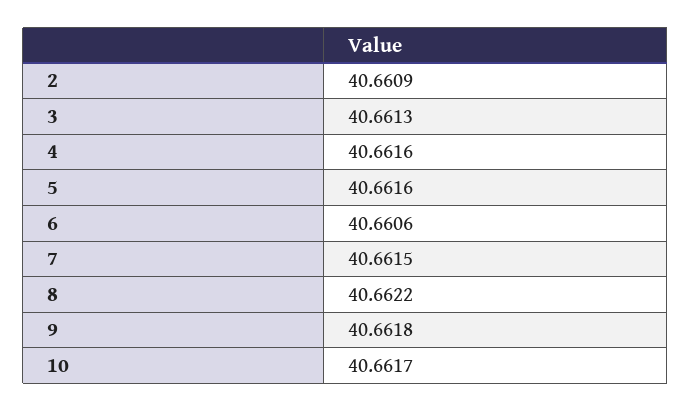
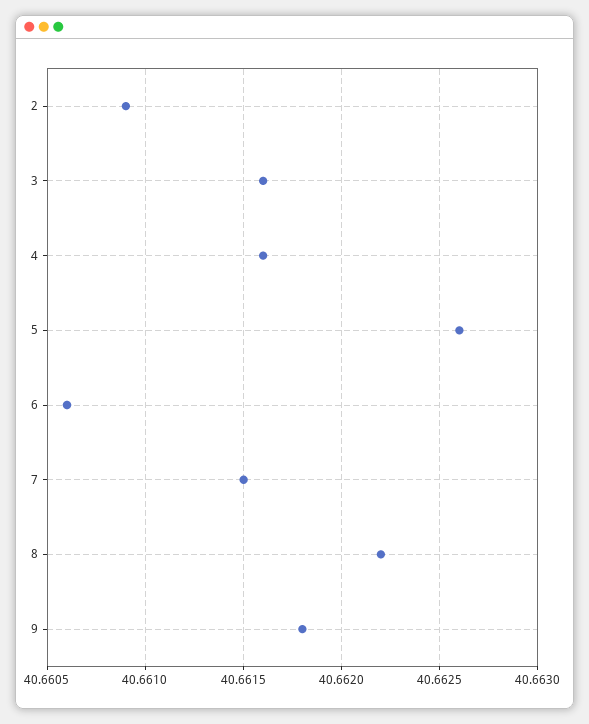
3: 40.6613 -> 40.6616
5: 40.6616 -> 40.6626
10: 40.6617 -> none

